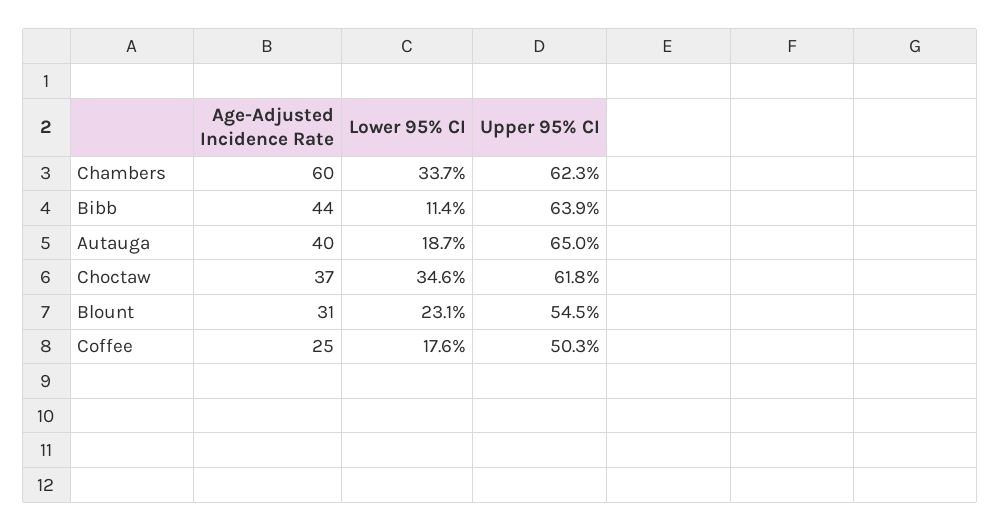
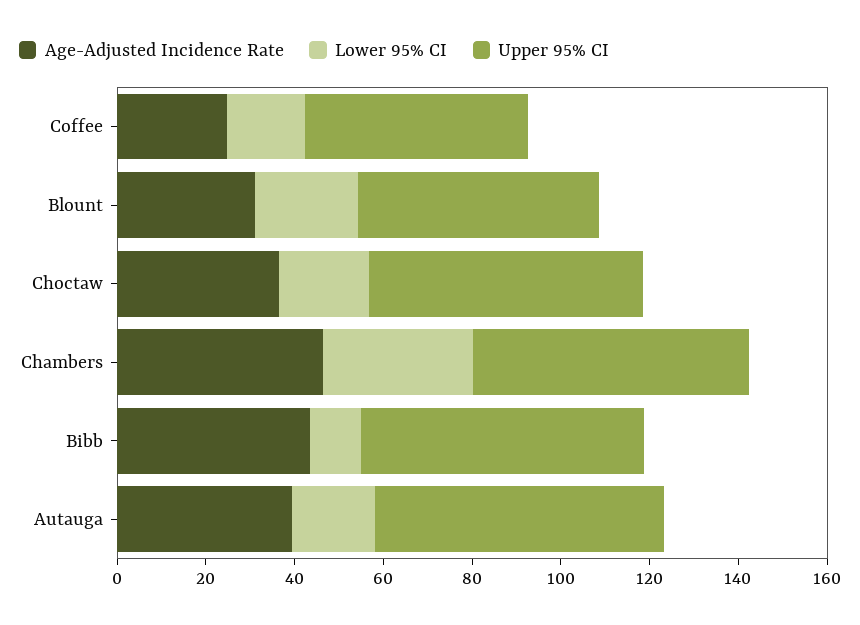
Age-Adjusted Incidence Rate, Chambers: 60 -> 45
Lower 95% CI, Choctaw: 34.6 -> 20

